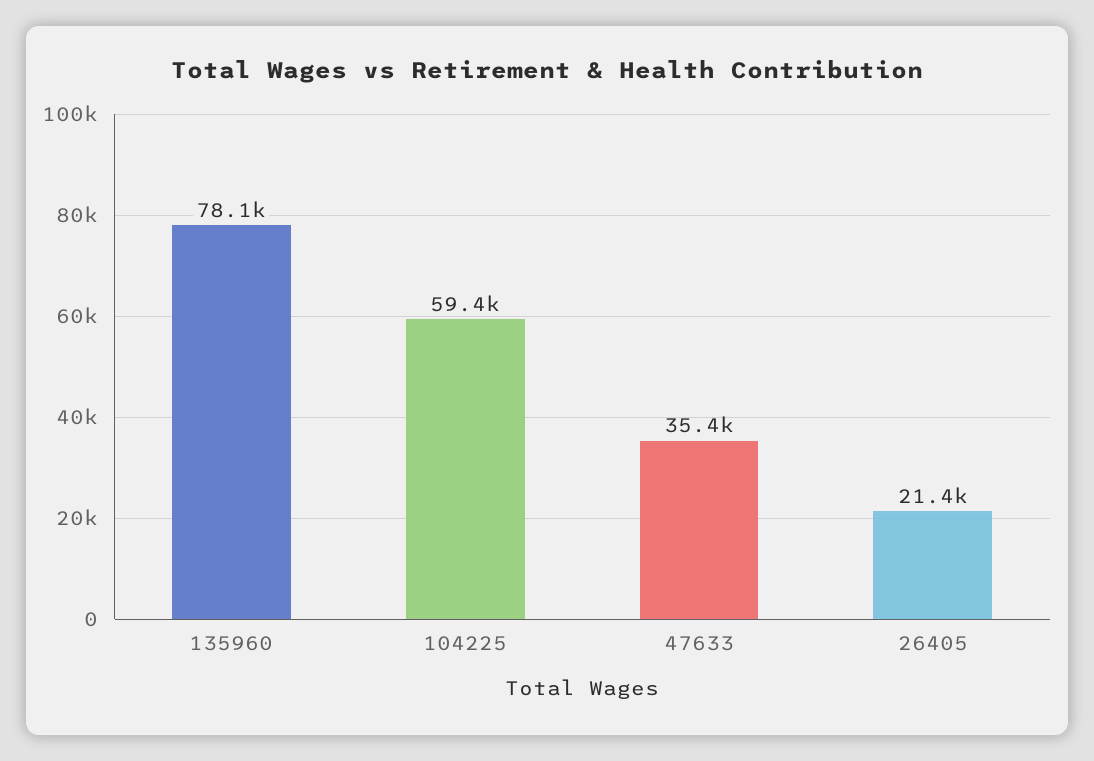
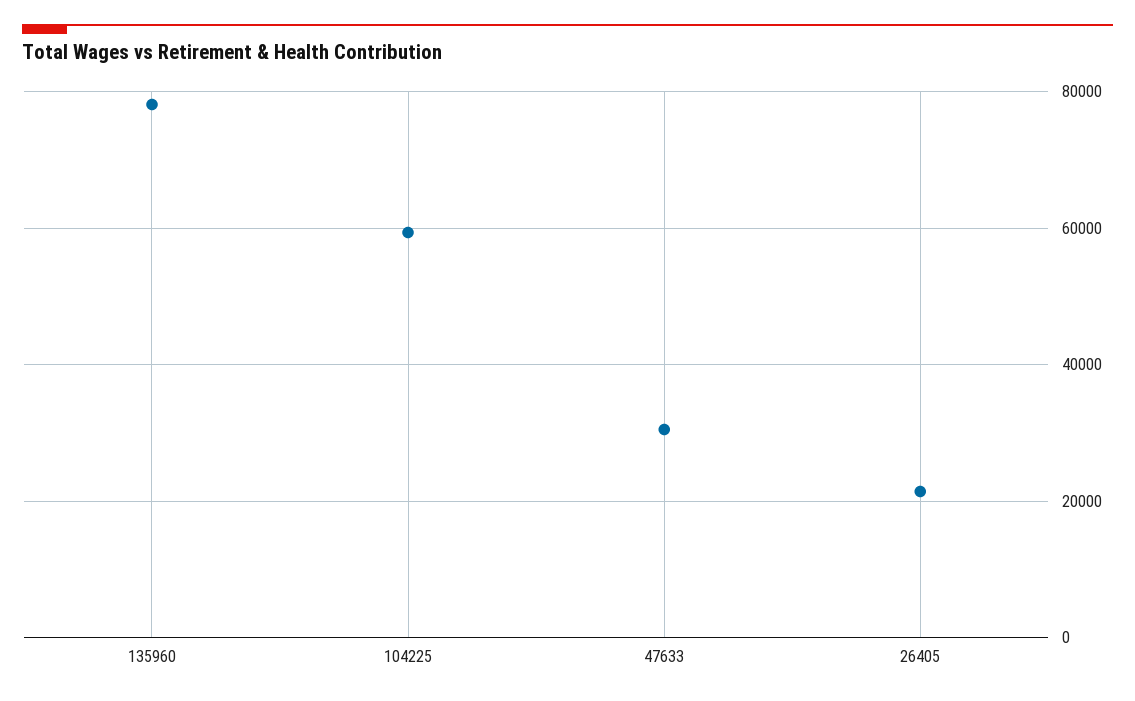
47633: 35400 -> 30000

